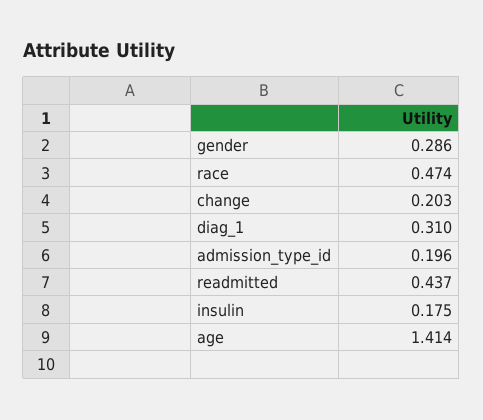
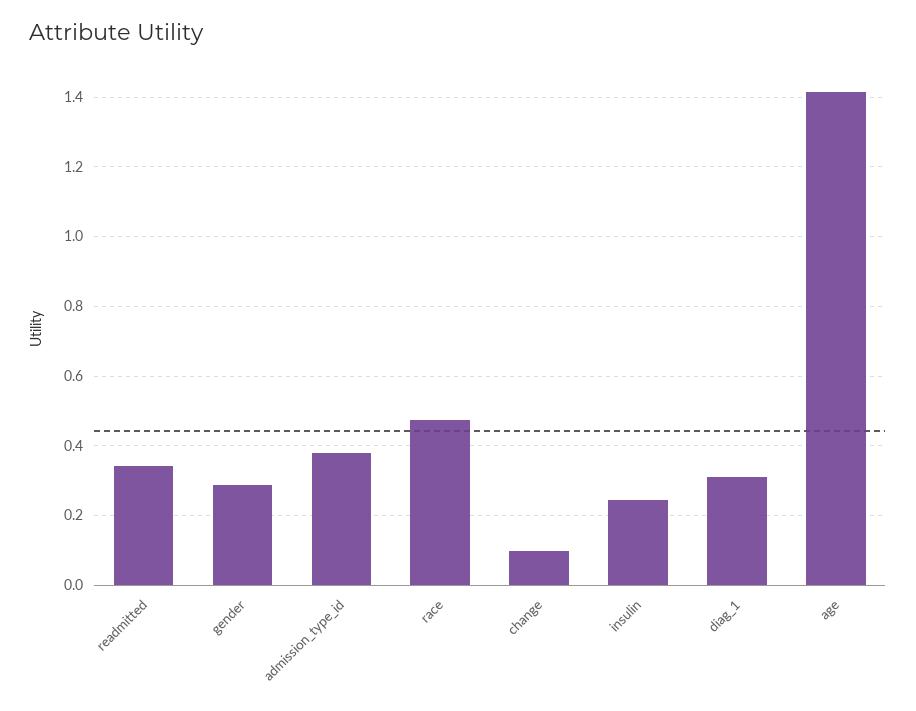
change: 0.203 -> 0.1
admission_type_id: 0.196 -> 0.38
readmitted: 0.437 -> 0.34
insulin: 0.175 -> 0.24

